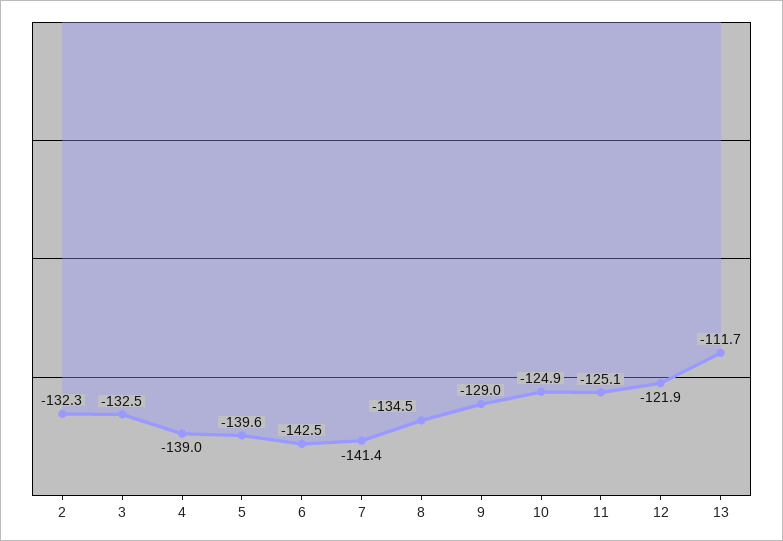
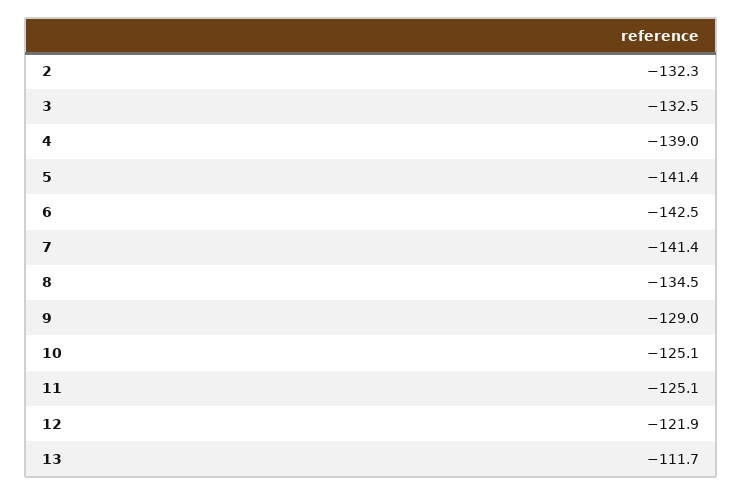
5: -139.6 -> -141.4
10: -124.9 -> -125.1

